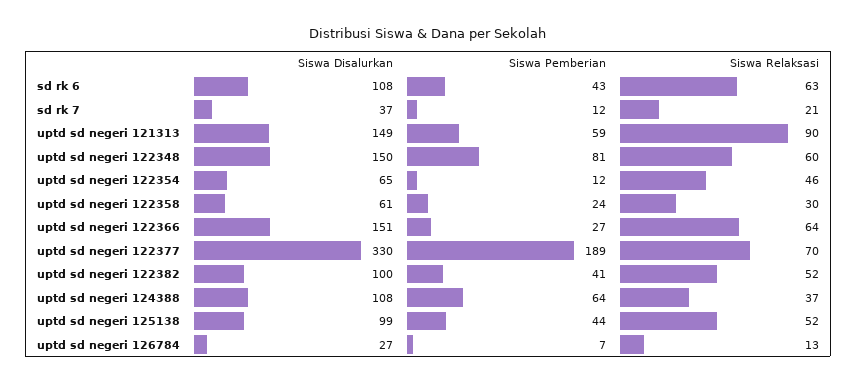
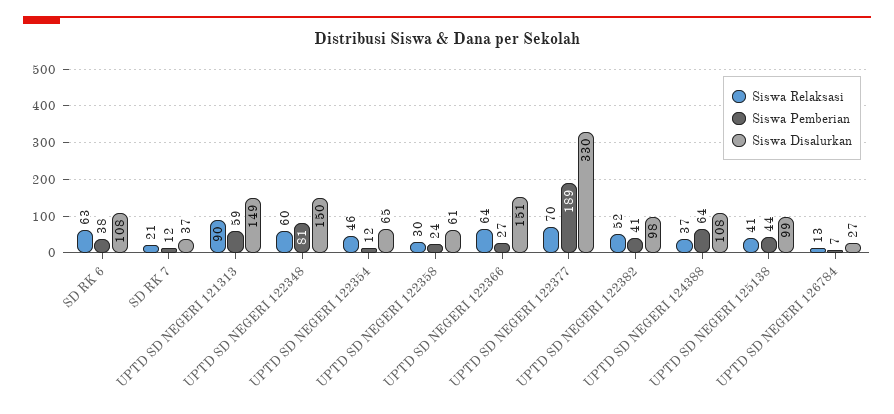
Siswa Pemberian, sd rk 6: 43 -> 38
Siswa Disalurkan, uptd sd negeri 122382: 100 -> 98
Siswa Relaksasi, uptd sd negeri 125138: 52 -> 41

